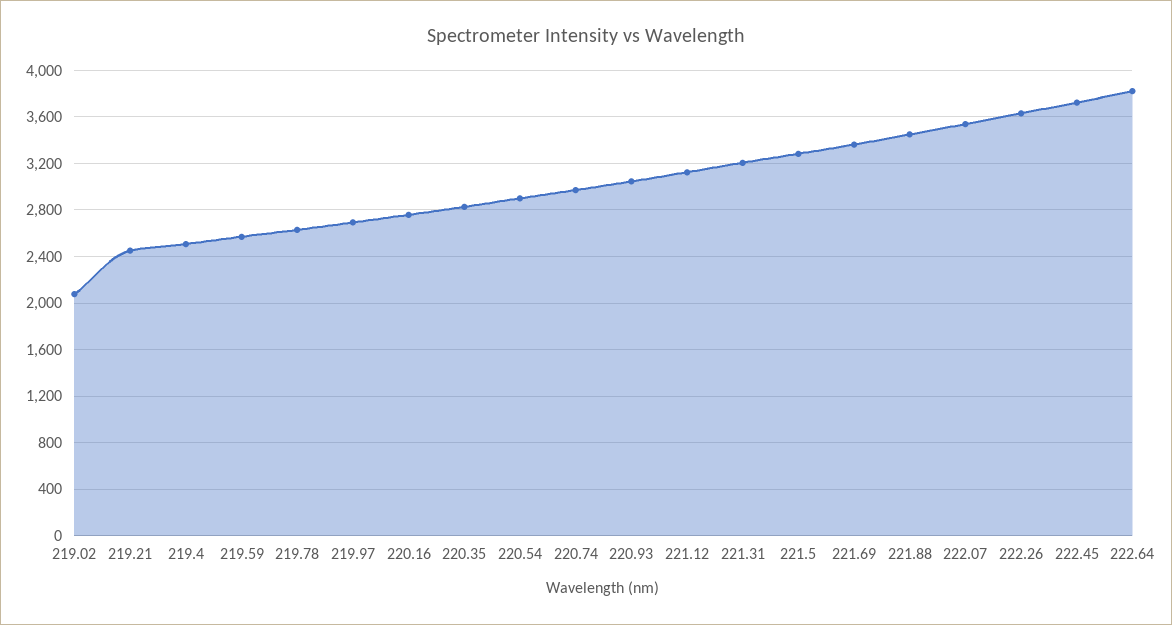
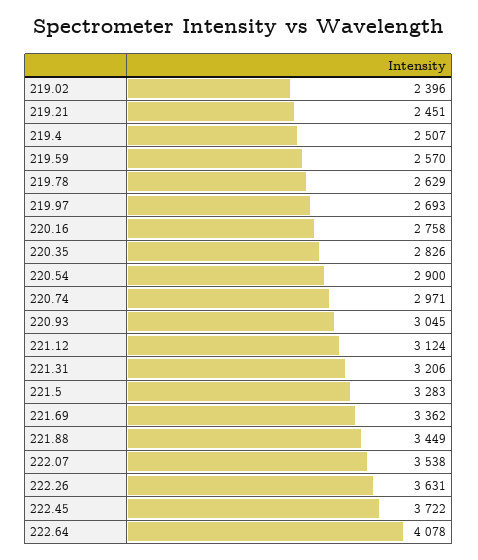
219.02: 2100 -> 2396
222.64: 3800 -> 4078

